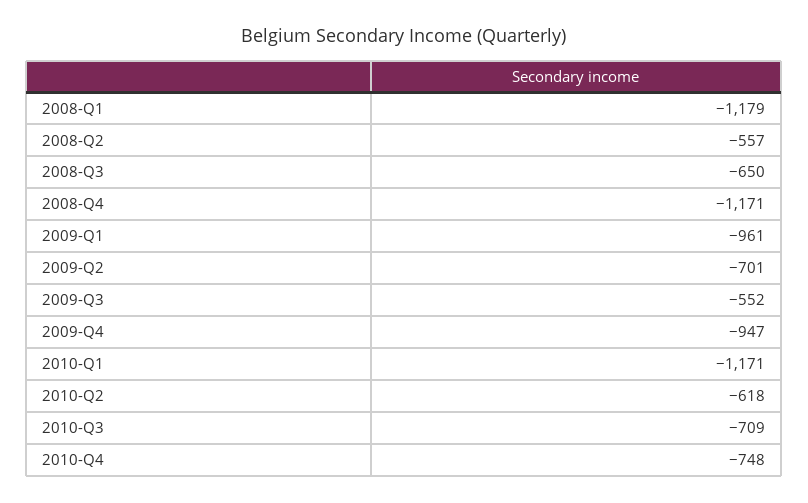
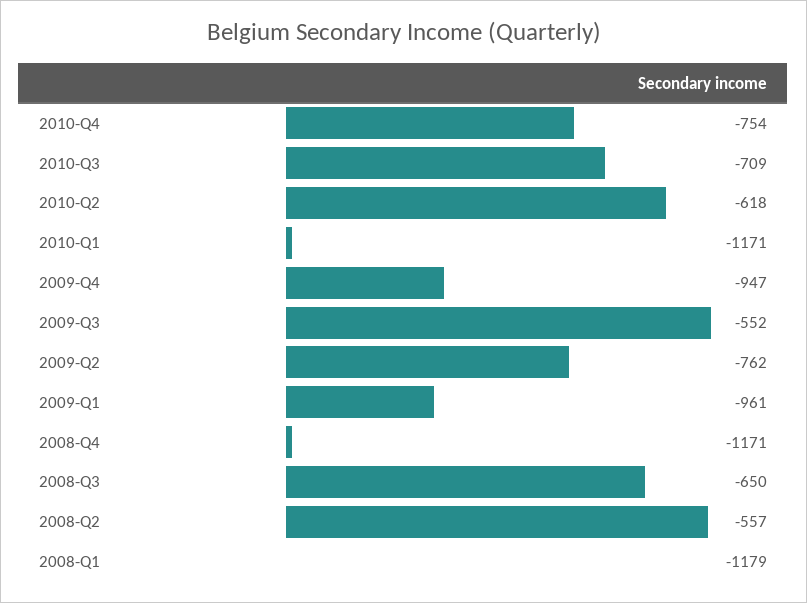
2009-Q2: -701 -> -762
2010-Q4: -748 -> -754

